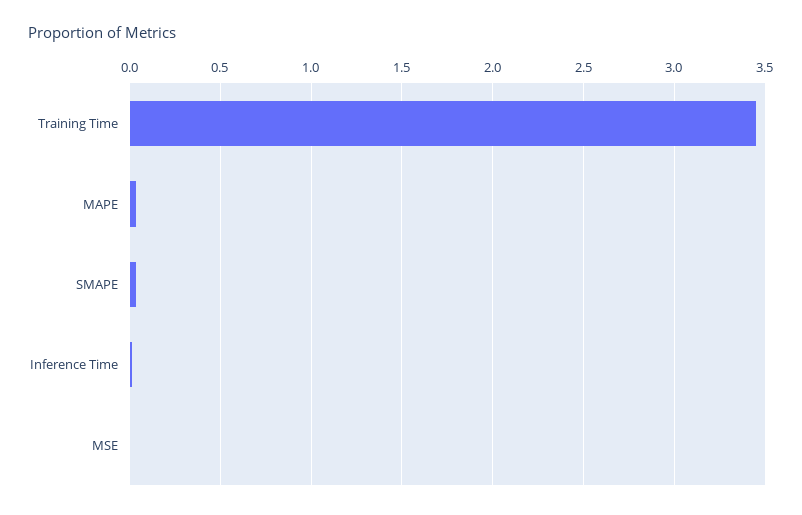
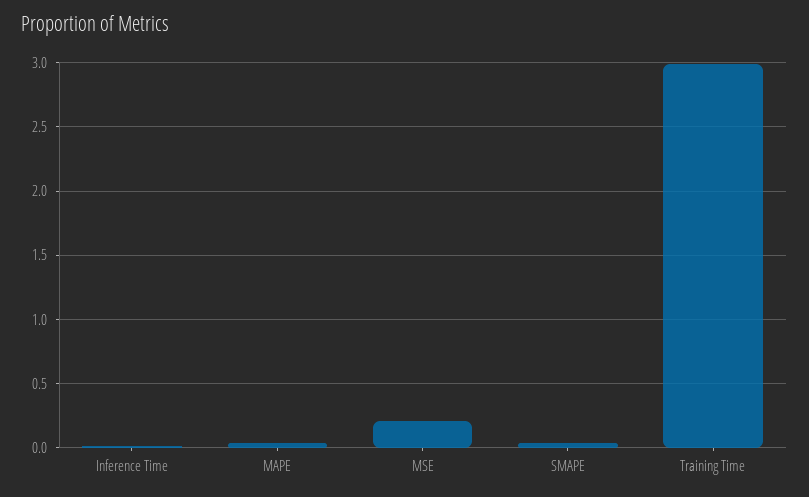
Training Time: 3.45 -> 3
MSE: 0 -> 0.2

